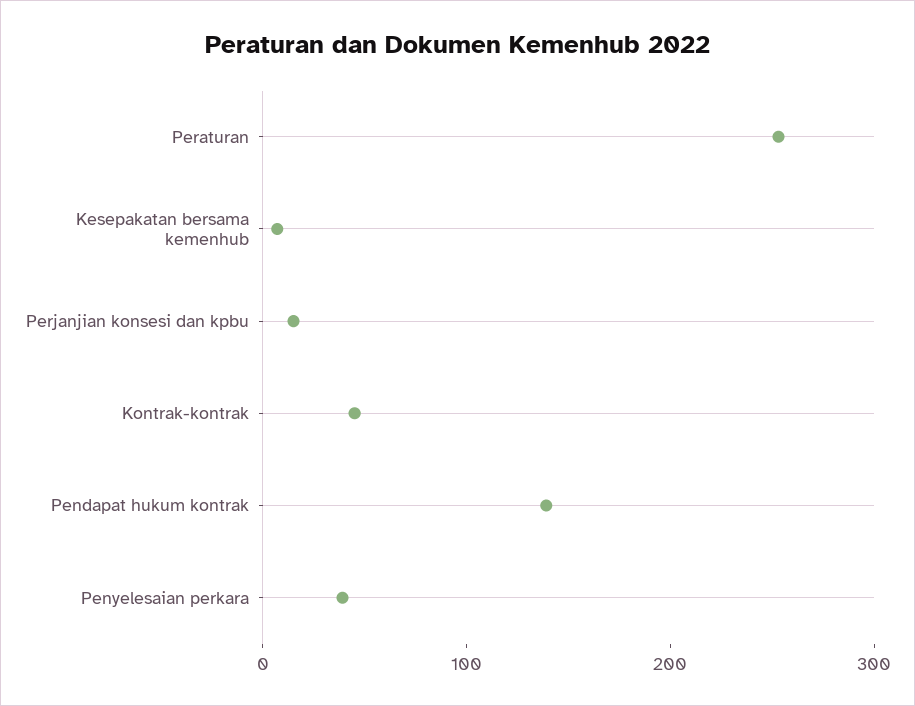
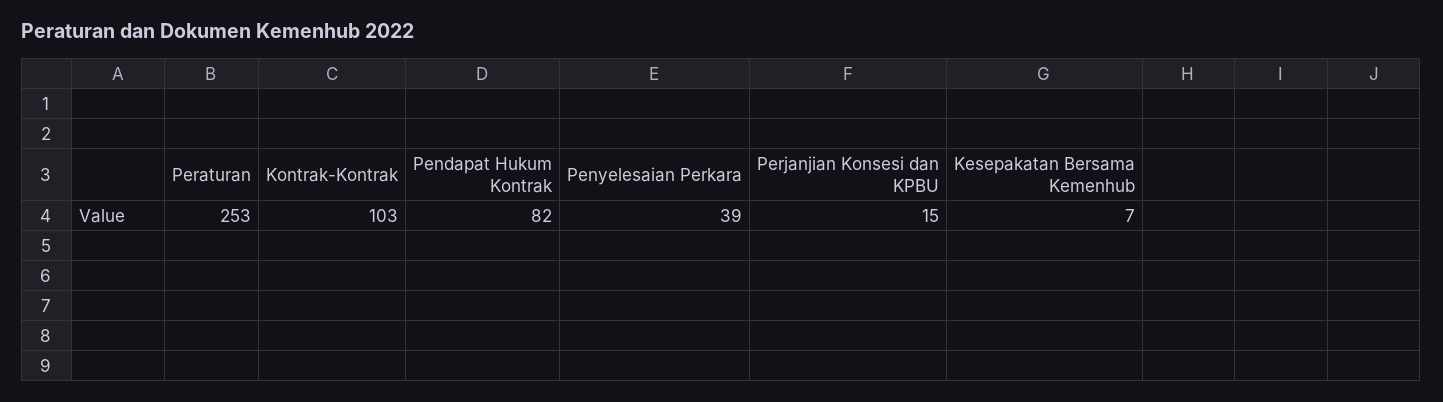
Kontrak-kontrak: 40 -> 103
Pendapat hukum kontrak: 140 -> 82

